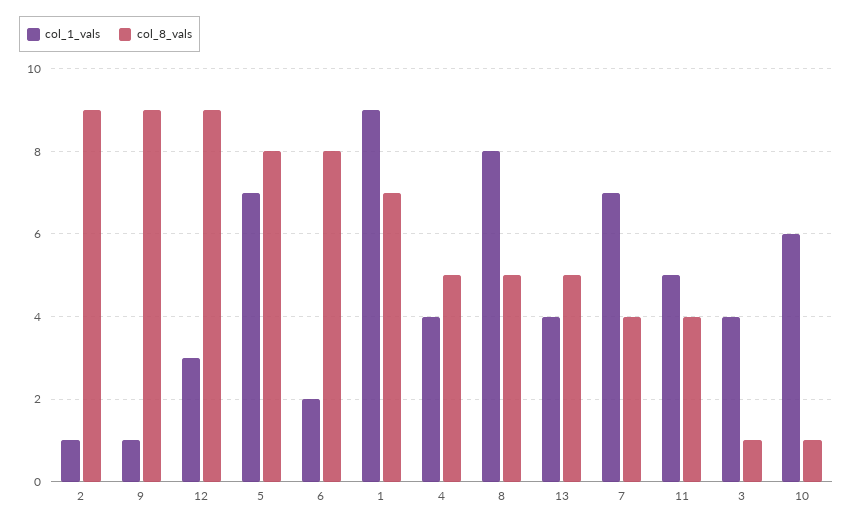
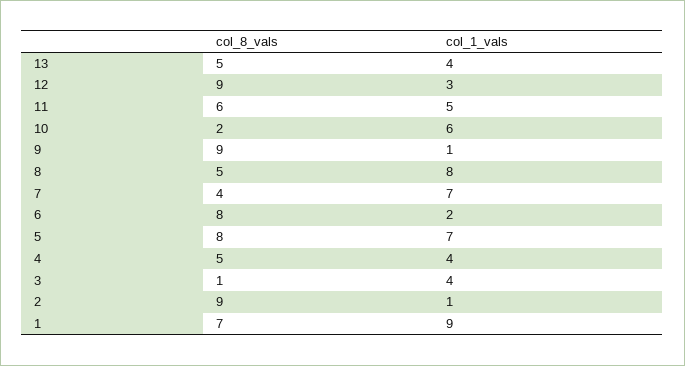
col_8_vals, 11: 4 -> 6
col_8_vals, 10: 1 -> 2

